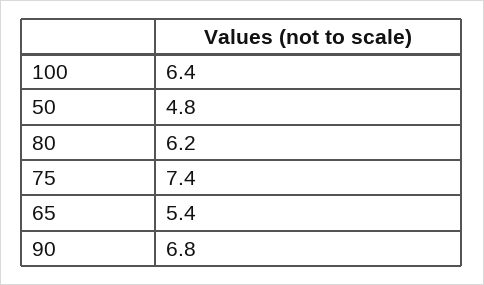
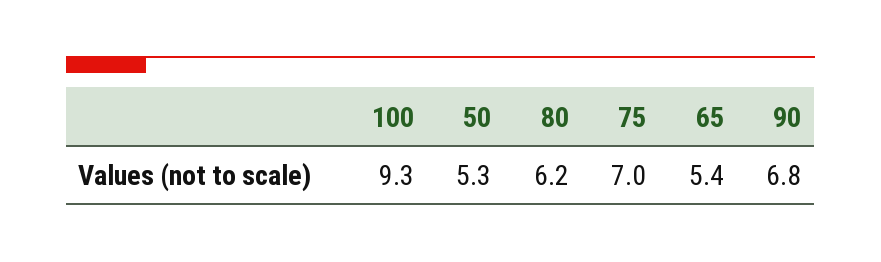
100: 6.4 -> 9.3
50: 4.8 -> 5.3
75: 7.4 -> 7

